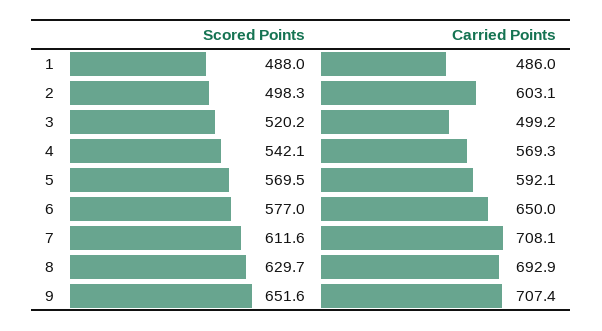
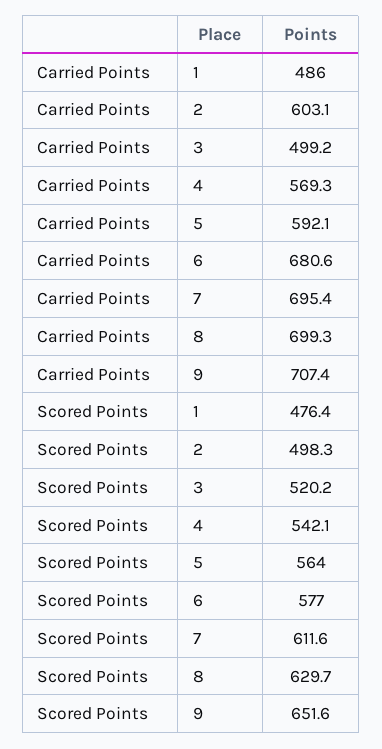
Scored Points, 1: 488 -> 476.4
Scored Points, 5: 569.5 -> 564
Carried Points, 6: 650 -> 680.6
Carried Points, 7: 708.1 -> 695.4
Carried Points, 8: 692.9 -> 699.3

